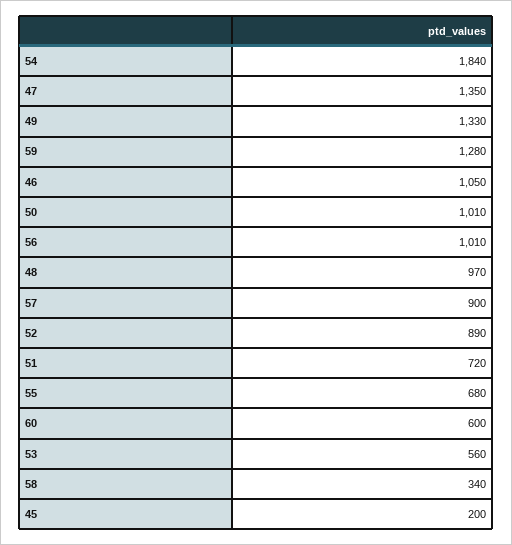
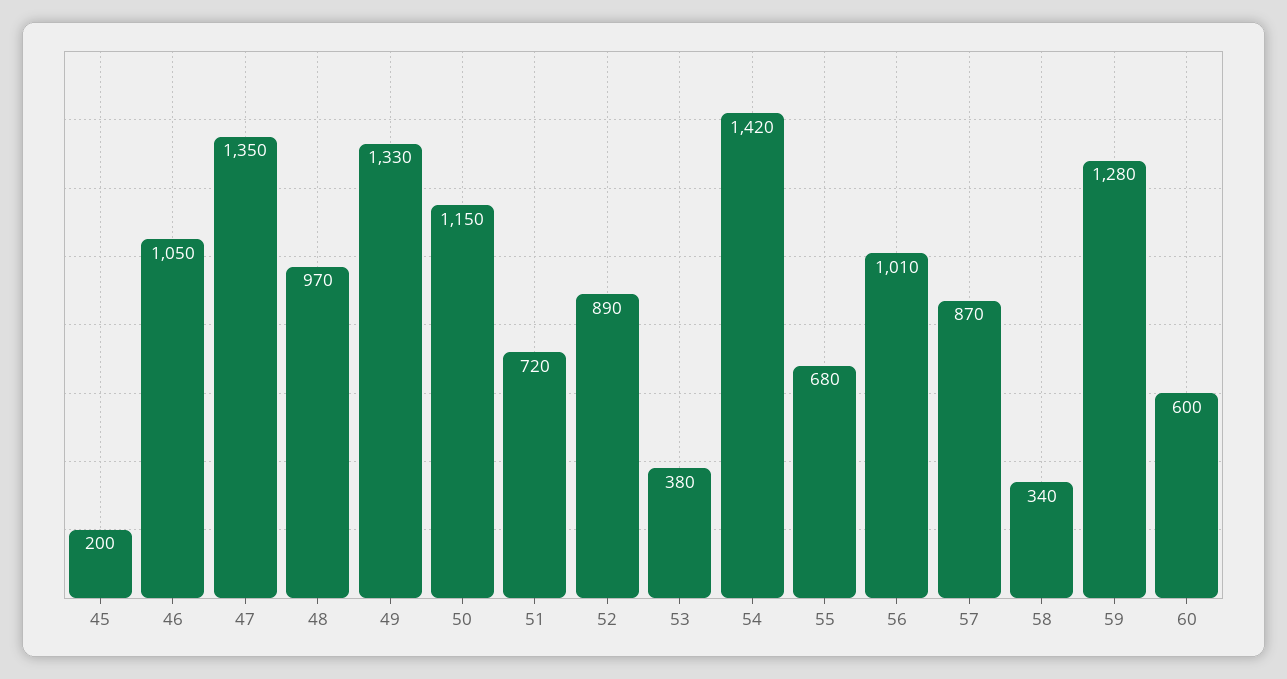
54: 1840 -> 1420
50: 1010 -> 1150
57: 900 -> 870
53: 560 -> 380

